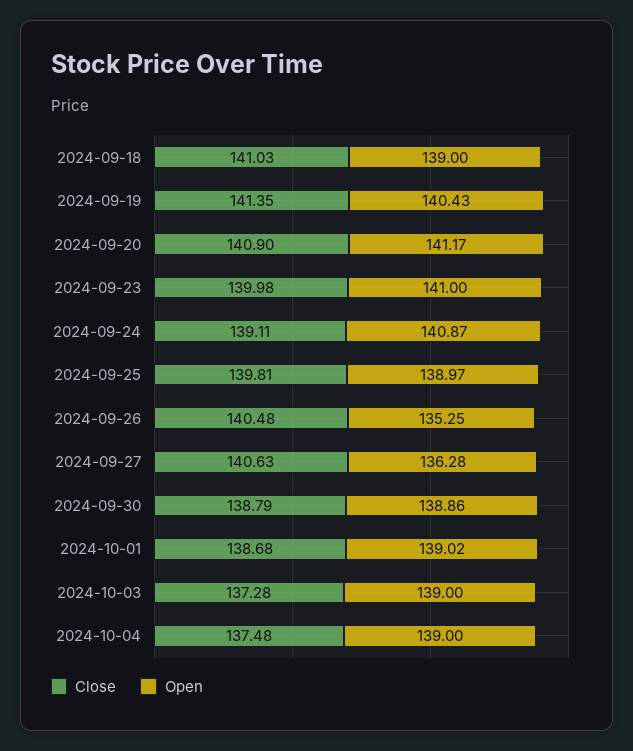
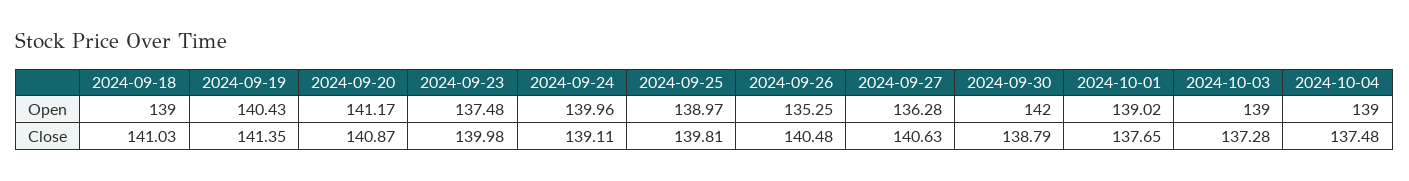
Close, 2024-09-20: 140.9 -> 140.87
Open, 2024-09-23: 141 -> 137.48
Open, 2024-09-24: 140.87 -> 139.96
Open, 2024-09-30: 138.86 -> 142
Close, 2024-10-01: 138.68 -> 137.65

